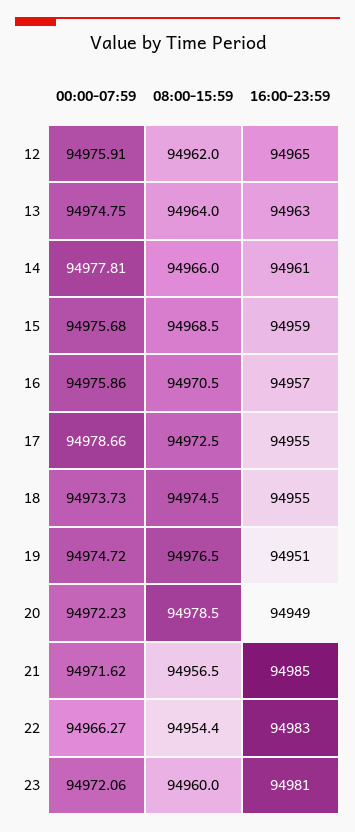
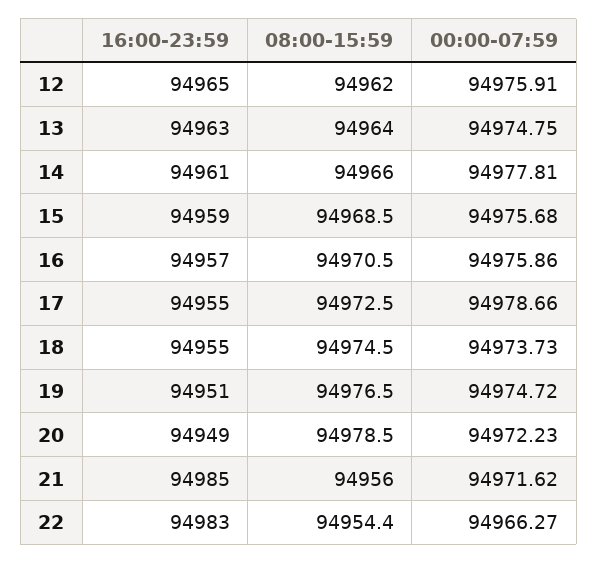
08:00-15:59, 21: 94956.5 -> 94956
00:00-07:59, 23: 94972.06 -> none
08:00-15:59, 23: 94960 -> none
16:00-23:59, 23: 94981 -> none

